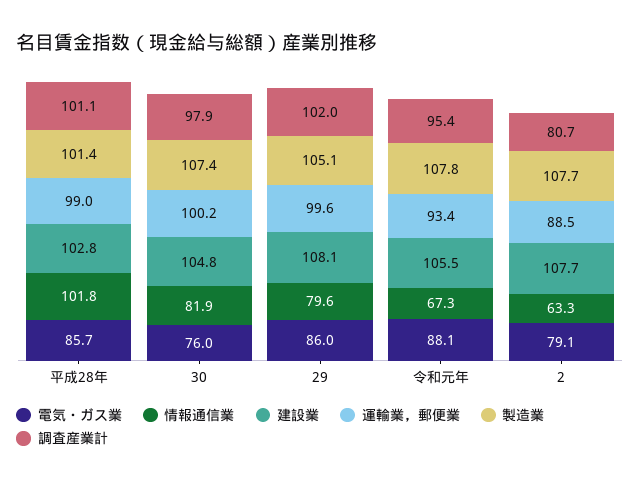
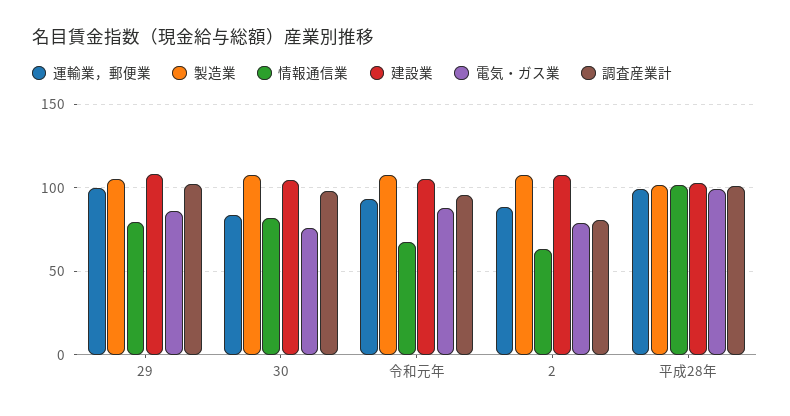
電気・ガス業, 平成28年: 85.7 -> 100
運輸業，郵便業, 30: 100.2 -> 85

